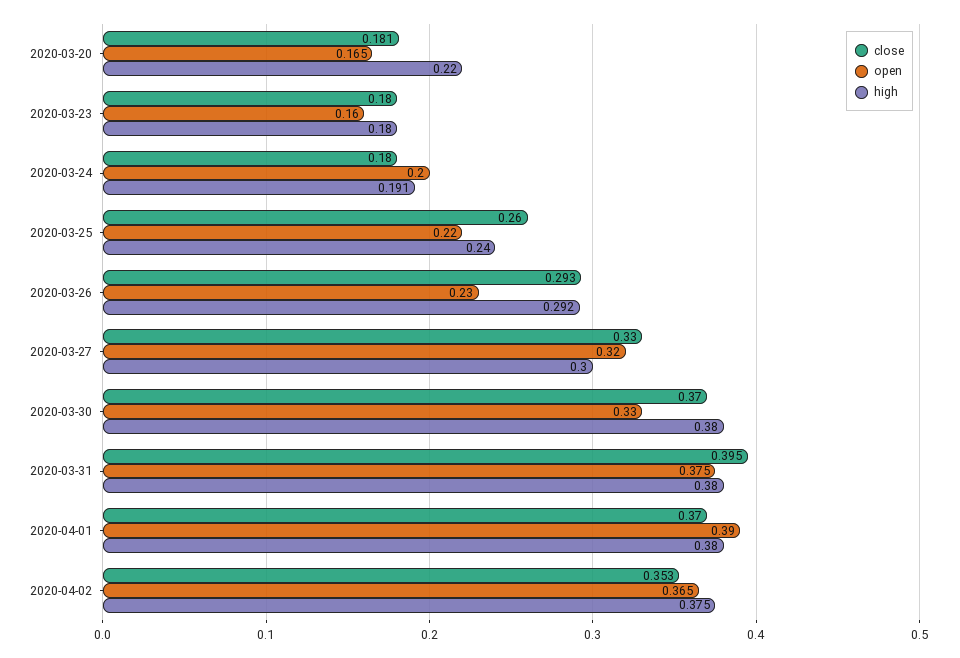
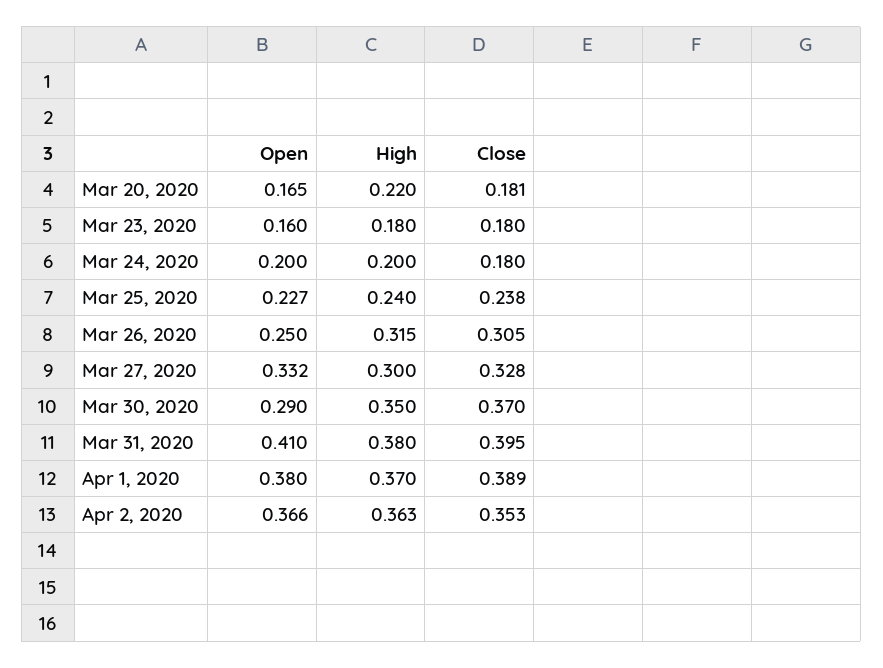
high, 2020-03-24: 0.191 -> 0.2
close, 2020-03-25: 0.26 -> 0.238
open, 2020-03-25: 0.22 -> 0.227
close, 2020-03-26: 0.293 -> 0.305
open, 2020-03-26: 0.23 -> 0.25
high, 2020-03-26: 0.292 -> 0.315
close, 2020-03-27: 0.33 -> 0.328
open, 2020-03-27: 0.32 -> 0.332
open, 2020-03-30: 0.33 -> 0.29
high, 2020-03-30: 0.38 -> 0.35
open, 2020-03-31: 0.375 -> 0.41
close, 2020-04-01: 0.37 -> 0.389
open, 2020-04-01: 0.39 -> 0.38
high, 2020-04-01: 0.38 -> 0.37
open, 2020-04-02: 0.365 -> 0.366
high, 2020-04-02: 0.375 -> 0.363

